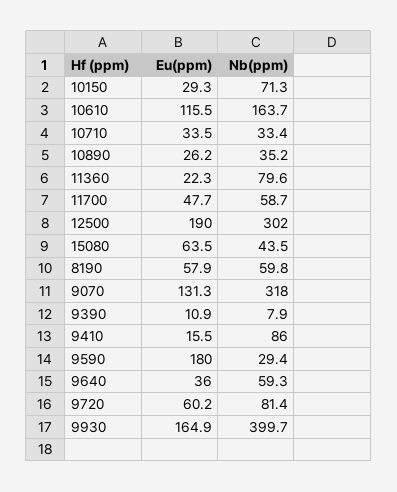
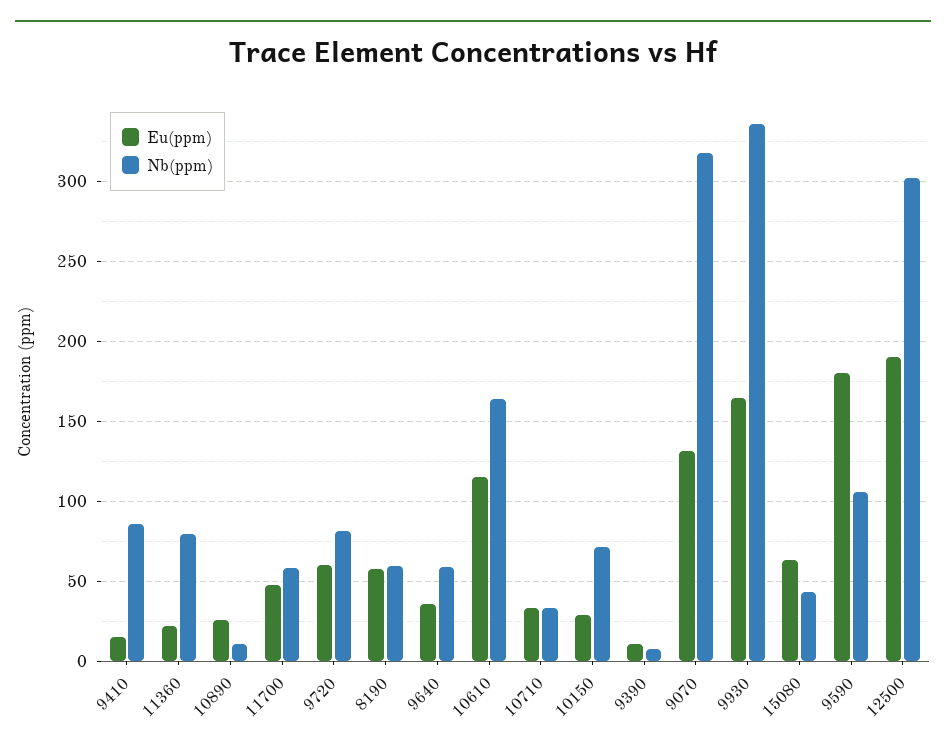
Nb(ppm), 10890: 35.2 -> 10
Nb(ppm), 9590: 29.4 -> 105
Nb(ppm), 9930: 399.7 -> 335

